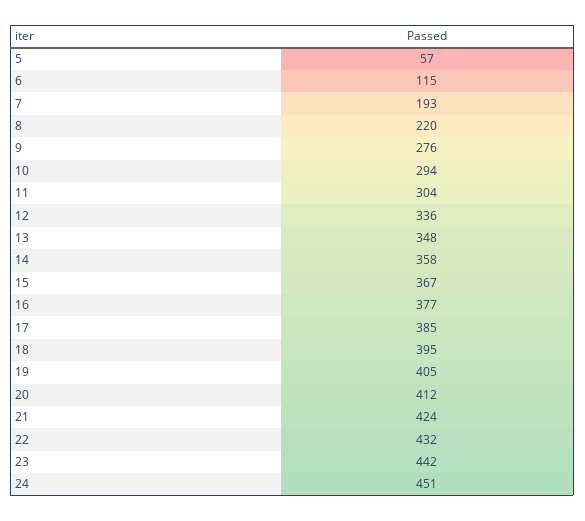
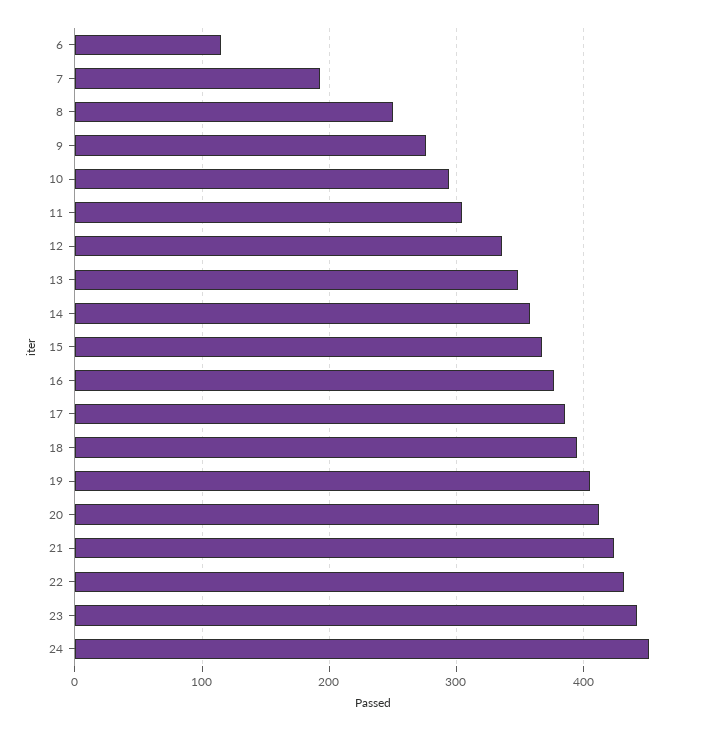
5: 57 -> none
8: 220 -> 250

